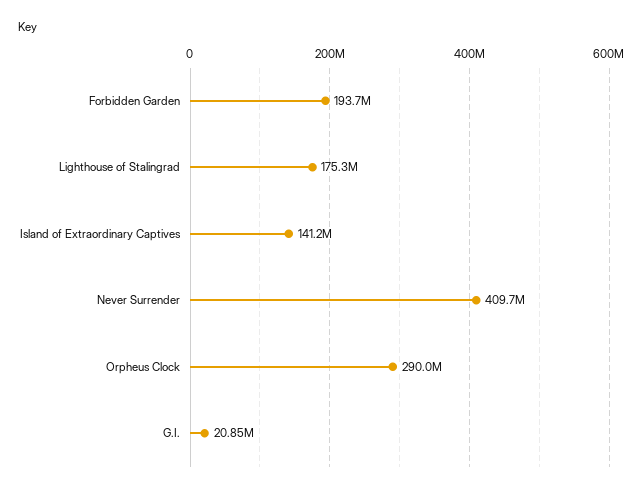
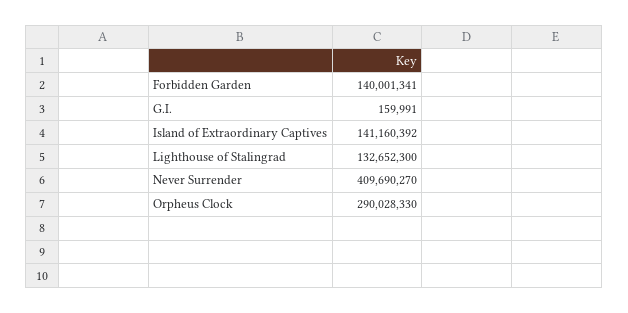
Forbidden Garden: 193700000 -> 140001341
Lighthouse of Stalingrad: 175300000 -> 132652300
G.I.: 20850000 -> 159991

